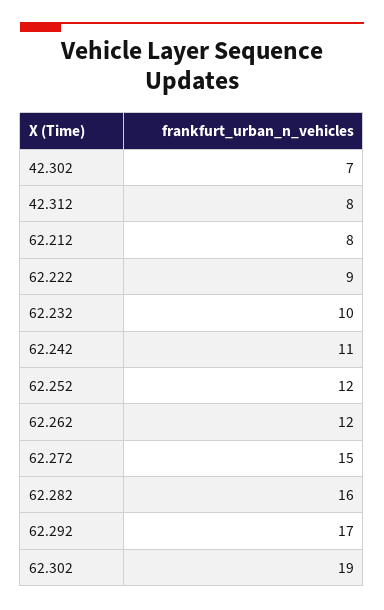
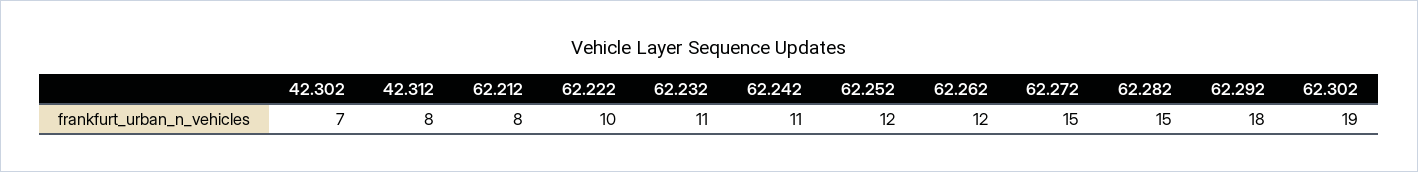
62.222: 9 -> 10
62.232: 10 -> 11
62.282: 16 -> 15
62.292: 17 -> 18

